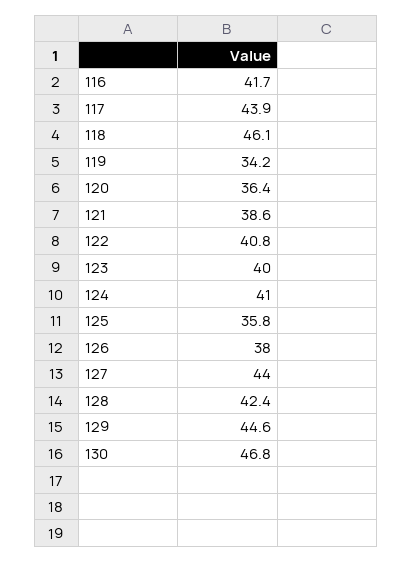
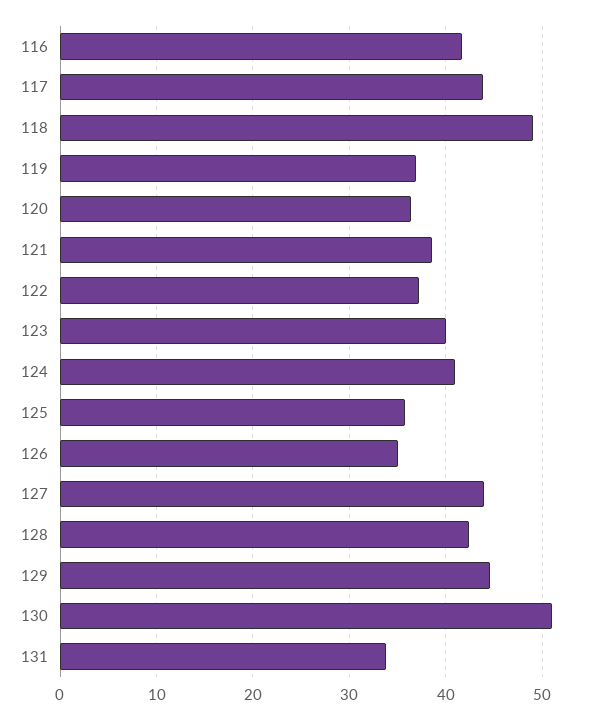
118: 46.1 -> 49
119: 34.2 -> 37
122: 40.8 -> 37
126: 38 -> 35
130: 46.8 -> 51
131: none -> 34

